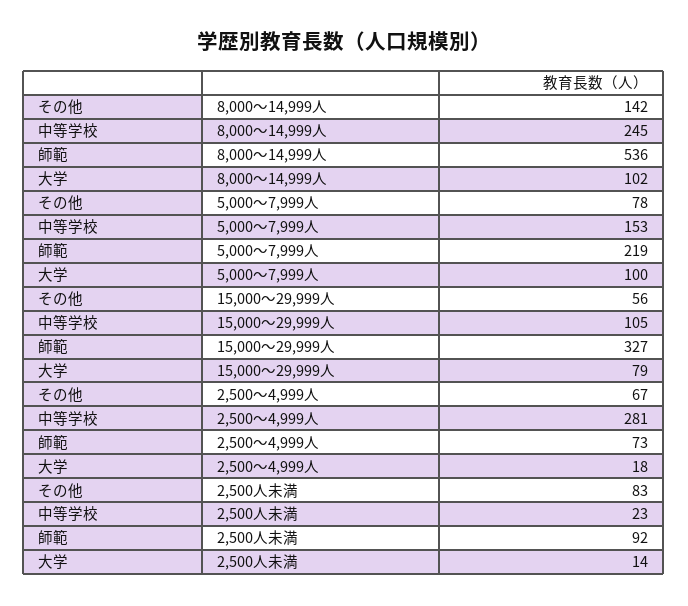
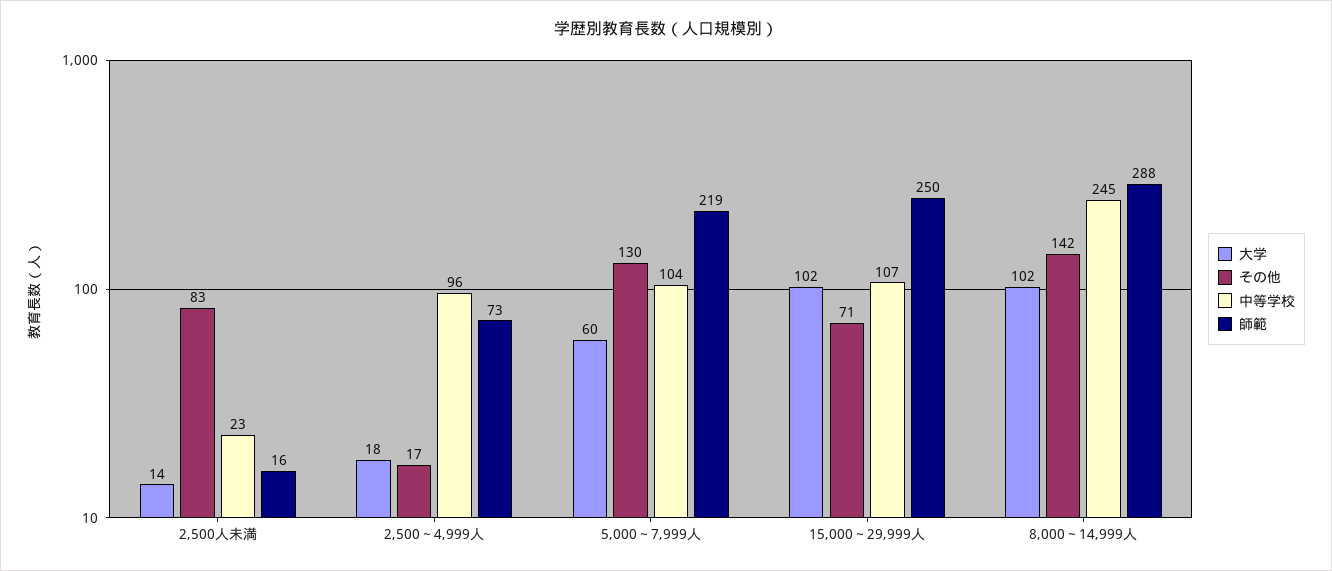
師範, 8,000～14,999人: 536 -> 288
その他, 5,000～7,999人: 78 -> 130
中等学校, 5,000～7,999人: 153 -> 104
大学, 5,000～7,999人: 100 -> 60
その他, 15,000～29,999人: 56 -> 71
中等学校, 15,000～29,999人: 105 -> 107
師範, 15,000～29,999人: 327 -> 250
大学, 15,000～29,999人: 79 -> 102
その他, 2,500～4,999人: 67 -> 17
中等学校, 2,500～4,999人: 281 -> 96
師範, 2,500人未満: 92 -> 16

